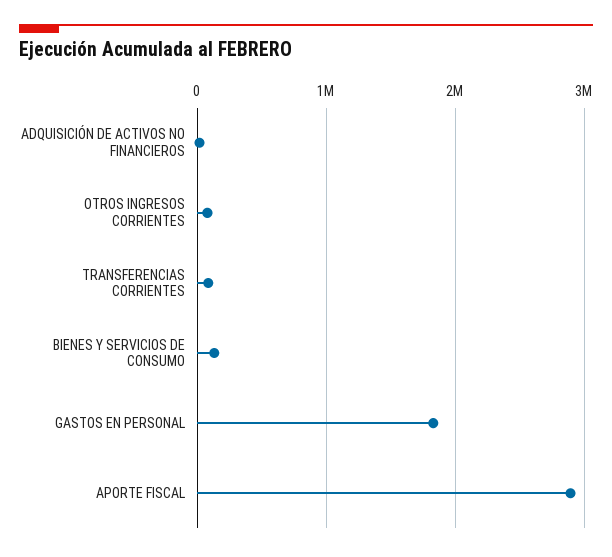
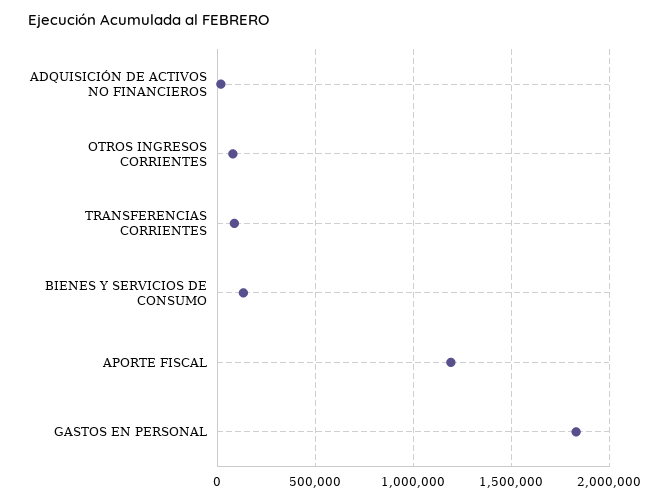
APORTE FISCAL: 2900000 -> 1200000

